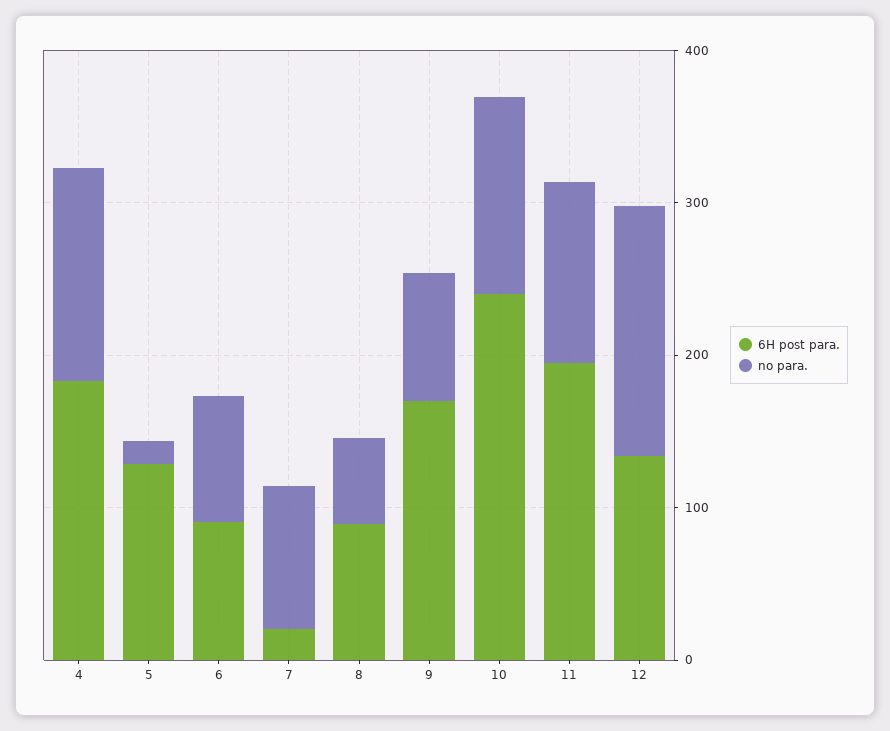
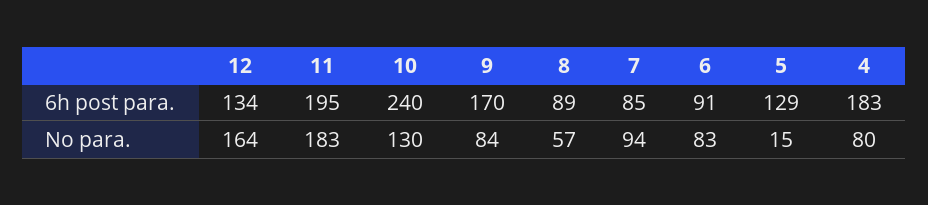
no para., 4: 140 -> 80
6H post para., 7: 20 -> 85
no para., 11: 120 -> 183

